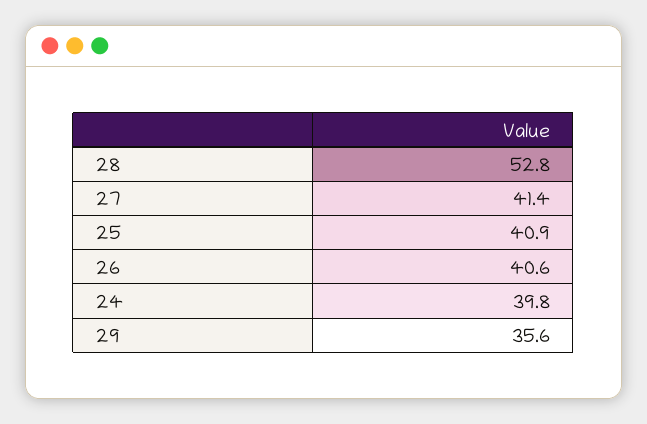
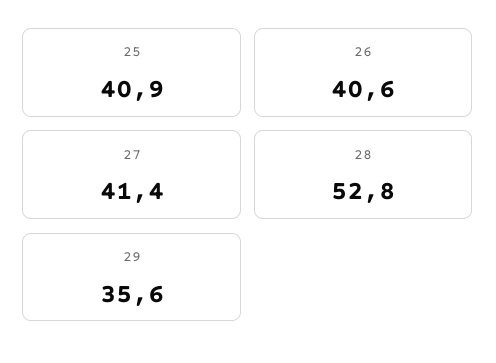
24: 39.8 -> none

